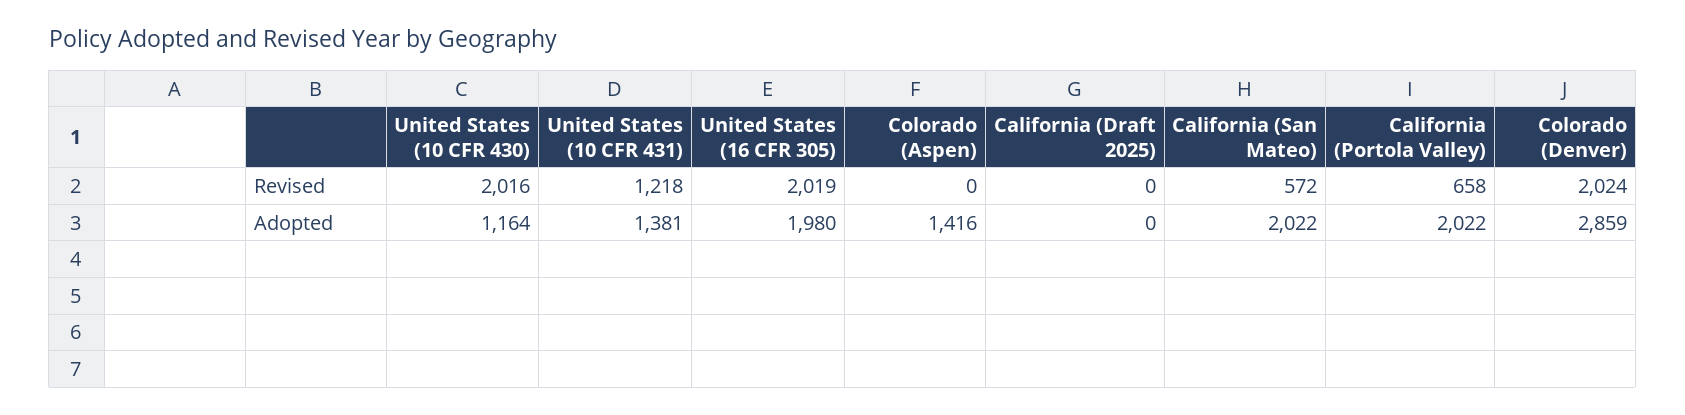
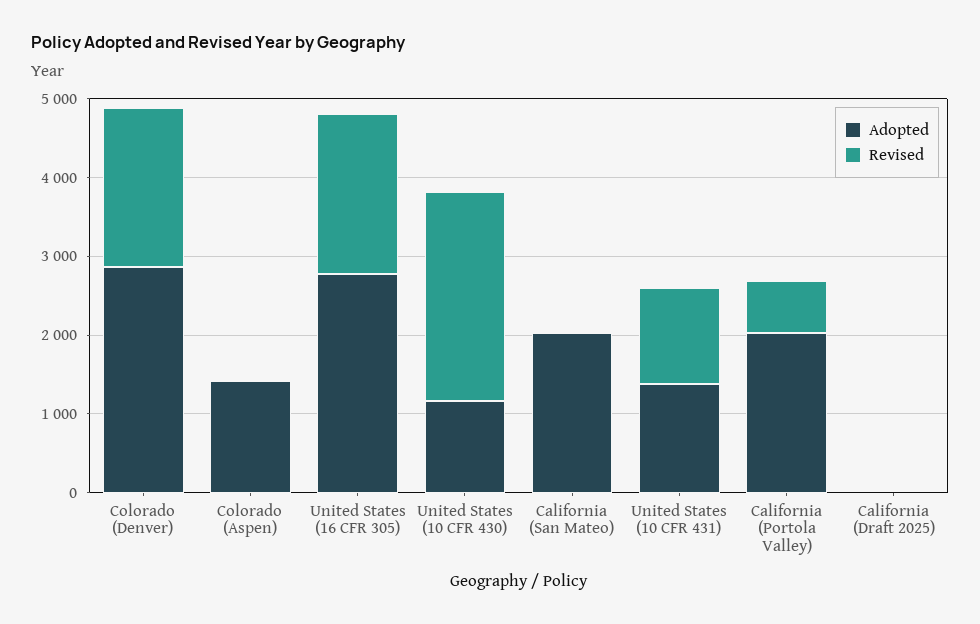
Revised, United States (10 CFR 430): 2016 -> 2600
Revised, California (San Mateo): 572 -> 0
Adopted, United States (16 CFR 305): 1980 -> 2800

